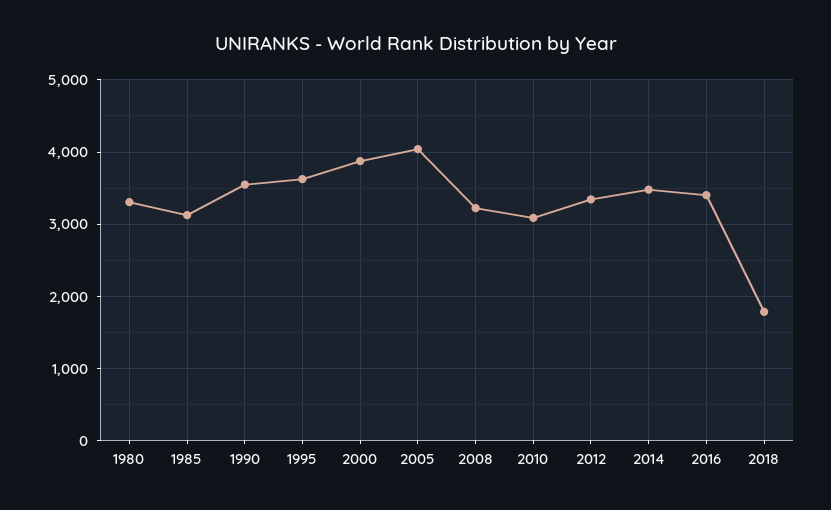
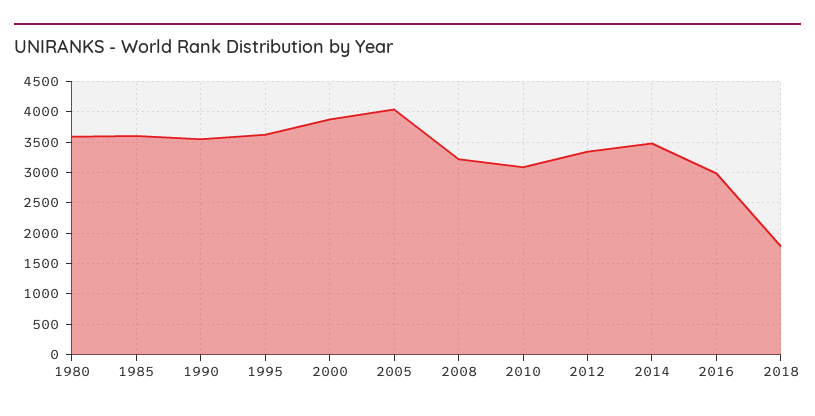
1980: 3300 -> 3600
1985: 3100 -> 3600
2016: 3400 -> 3000

